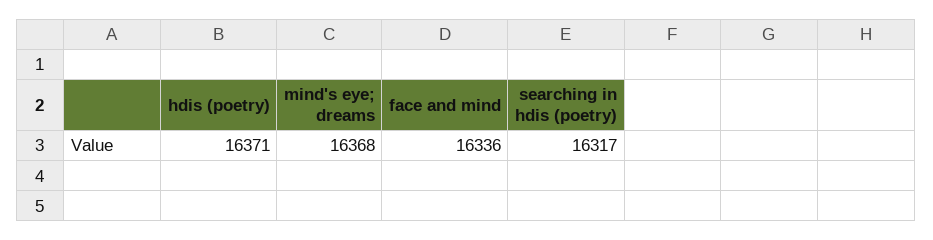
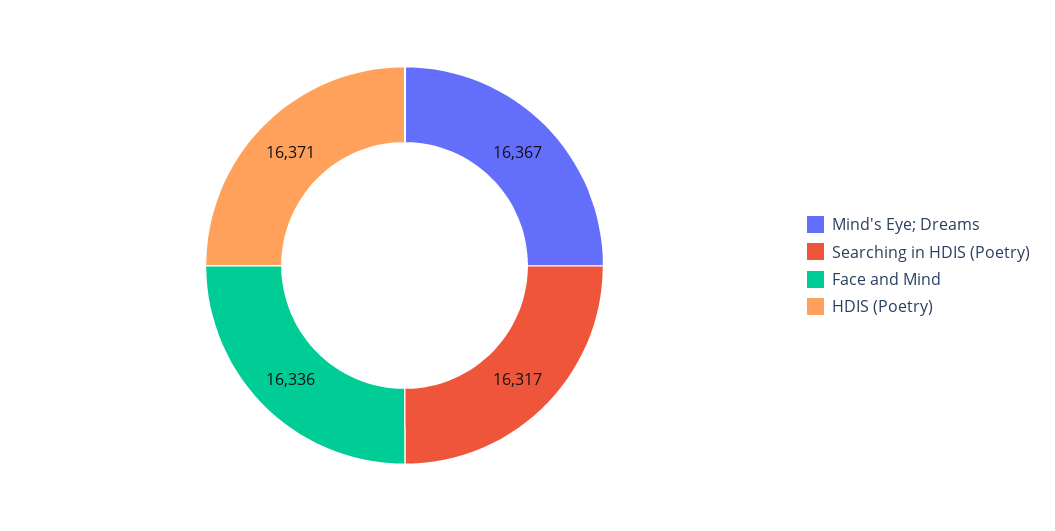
mind's eye; dreams: 16368 -> 16367

